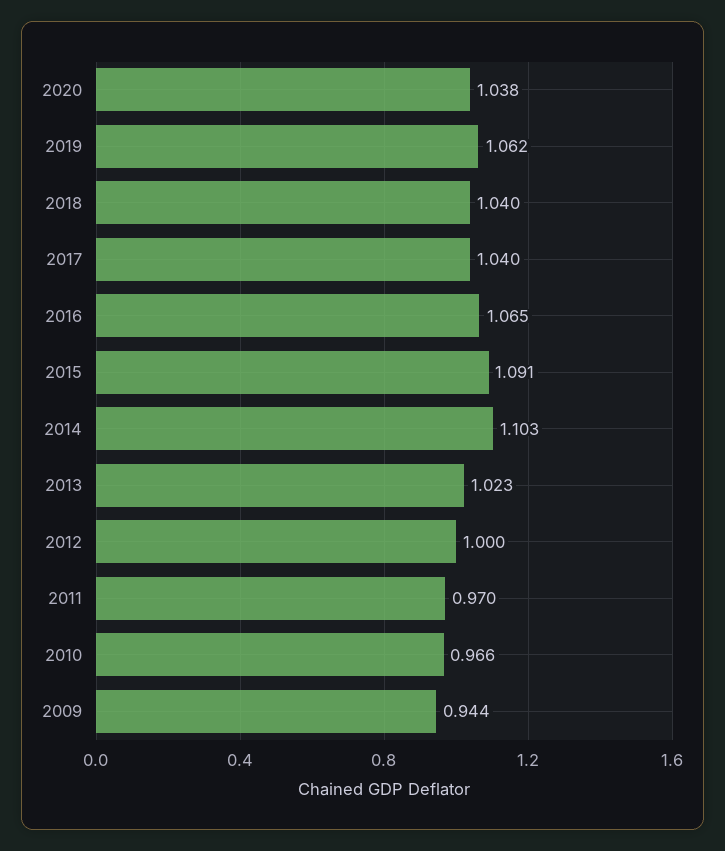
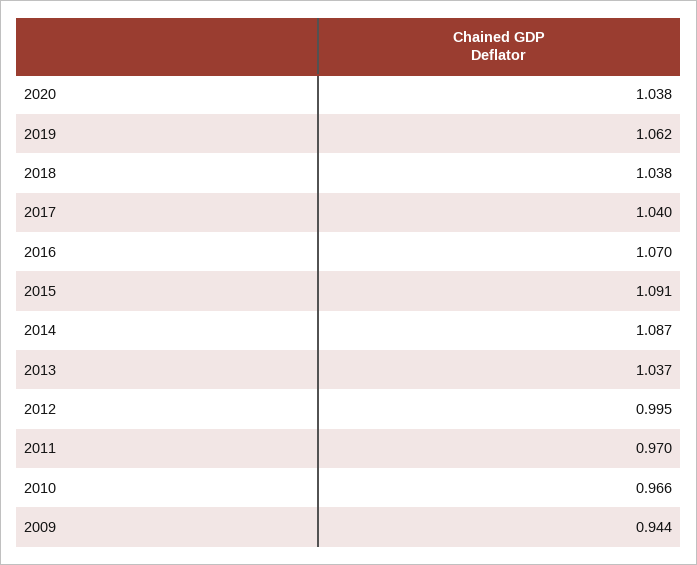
2018: 1.04 -> 1.038
2016: 1.065 -> 1.07
2014: 1.103 -> 1.087
2013: 1.023 -> 1.037
2012: 1 -> 0.995

